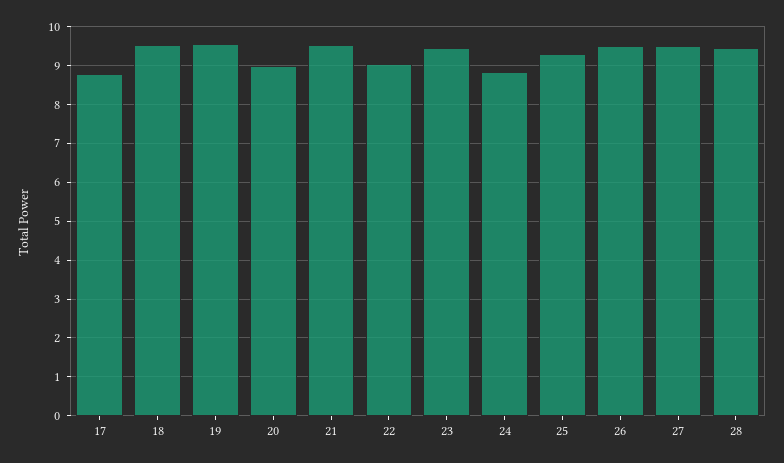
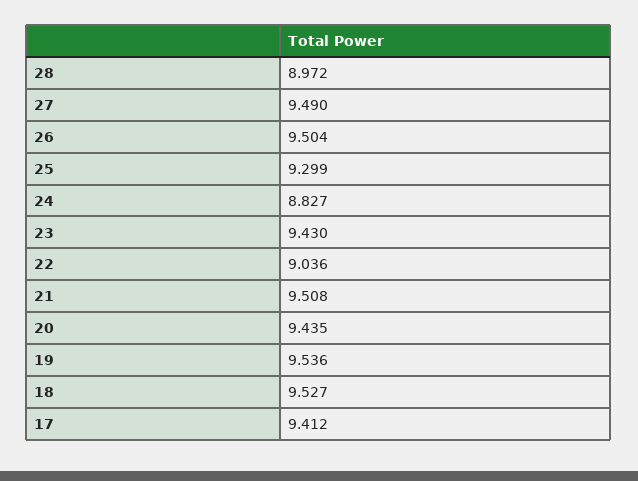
17: 8.8 -> 9.412
20: 9 -> 9.435
28: 9.4 -> 8.972

